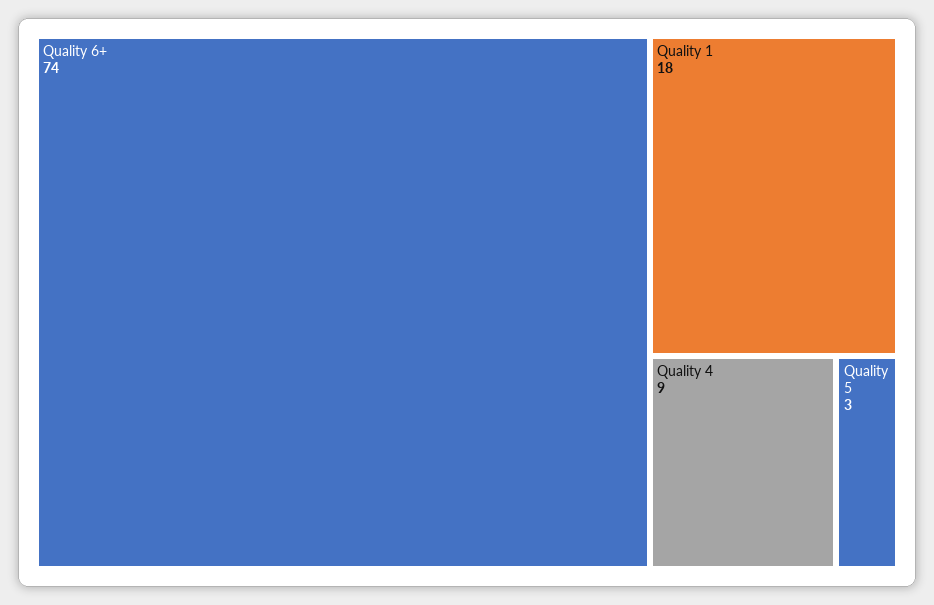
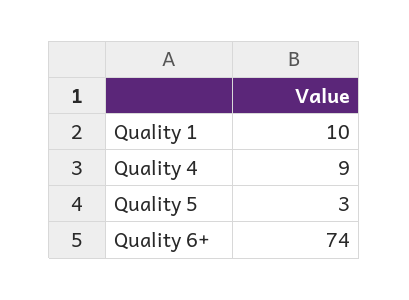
Quality 1: 18 -> 10

